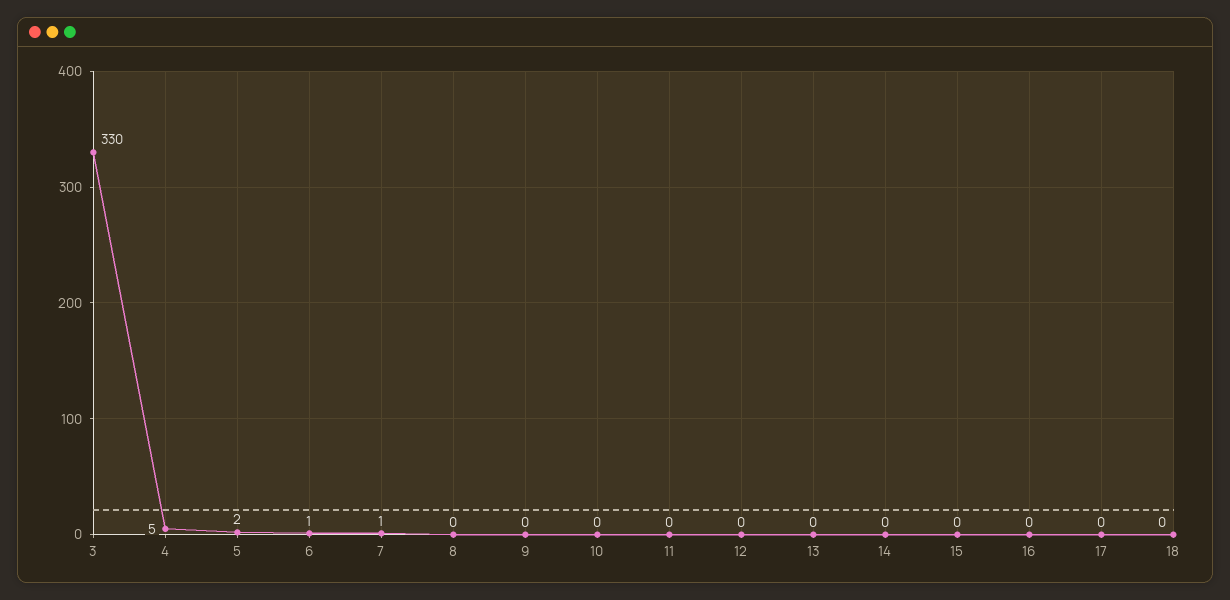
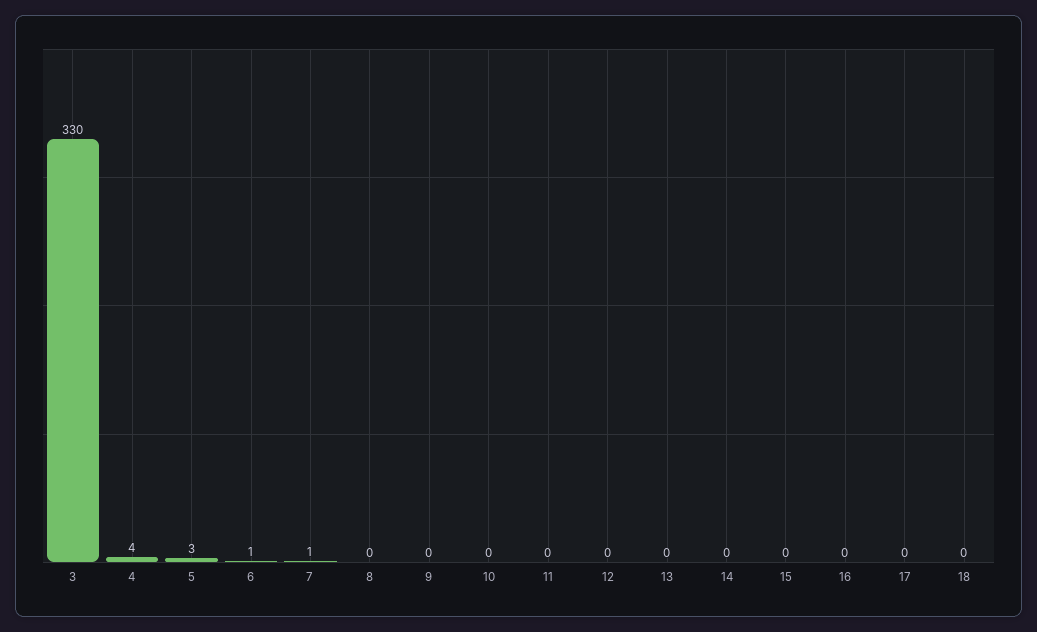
4: 5 -> 4
5: 2 -> 3

